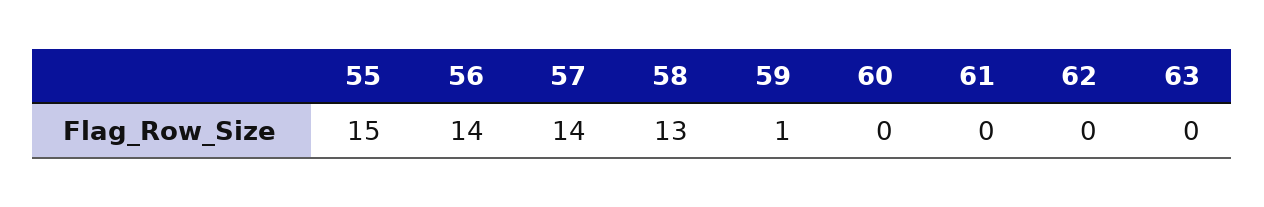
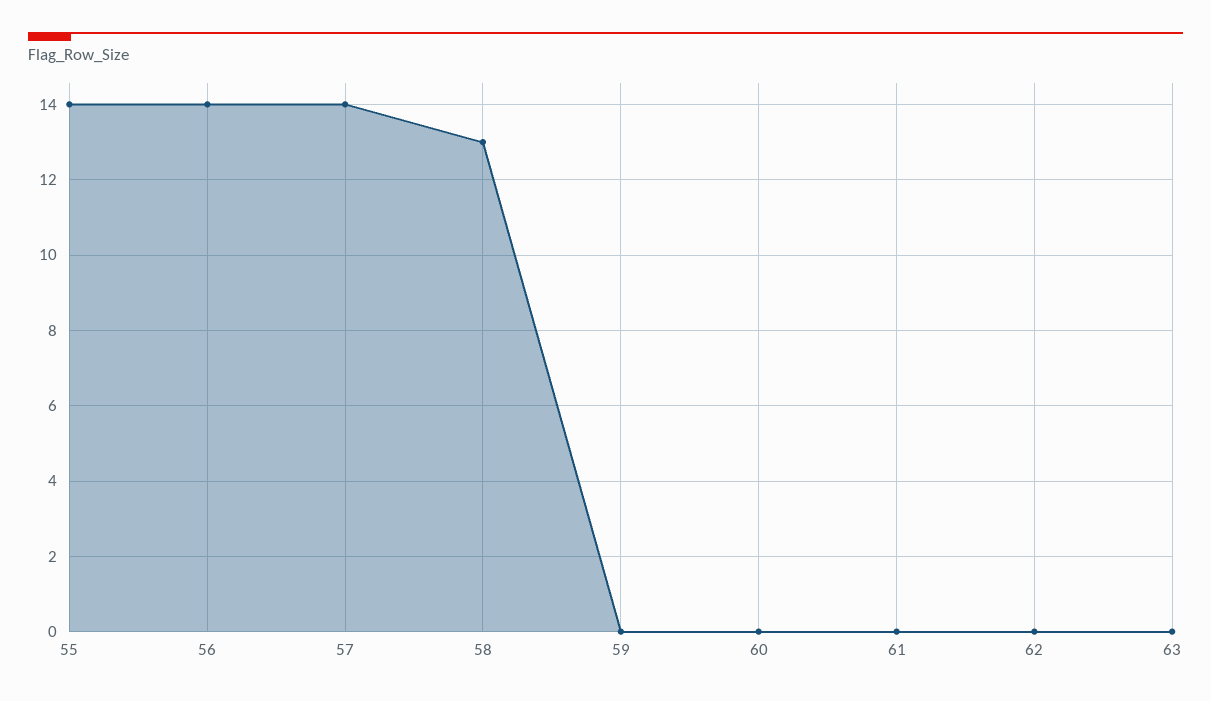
55: 15 -> 14
59: 1 -> 0

